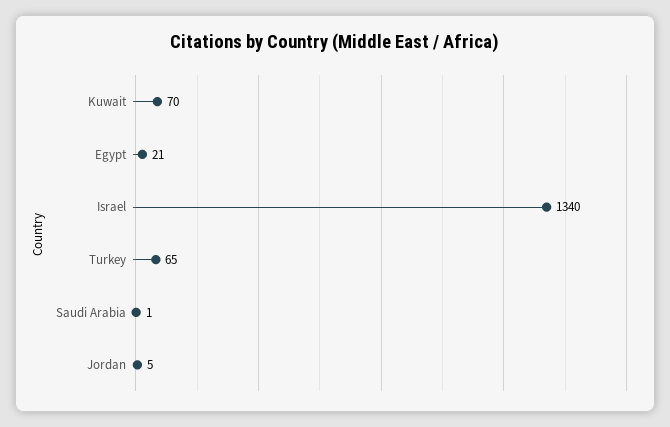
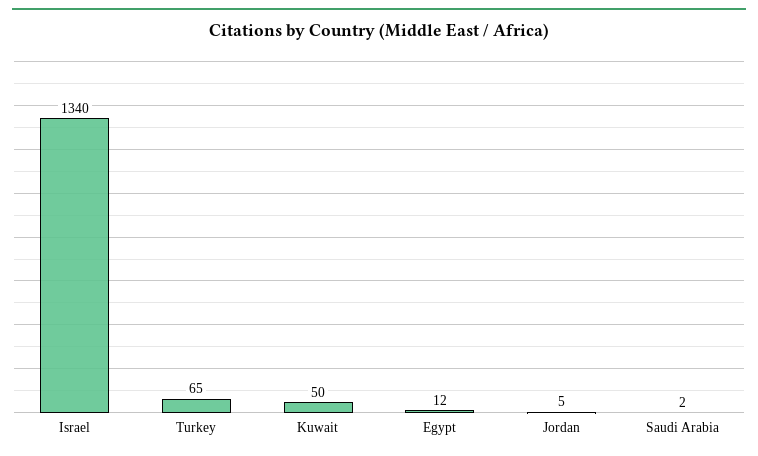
Kuwait: 70 -> 50
Egypt: 21 -> 12
Saudi Arabia: 1 -> 2

